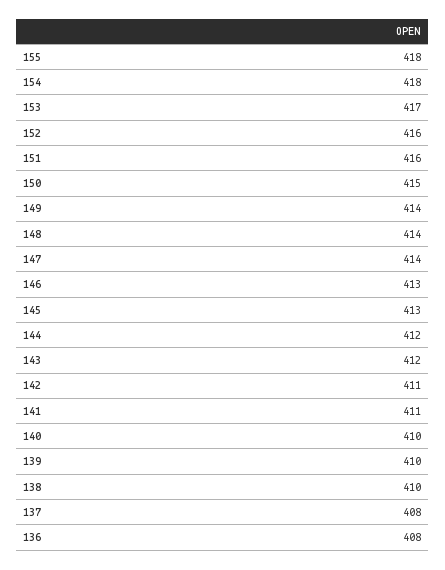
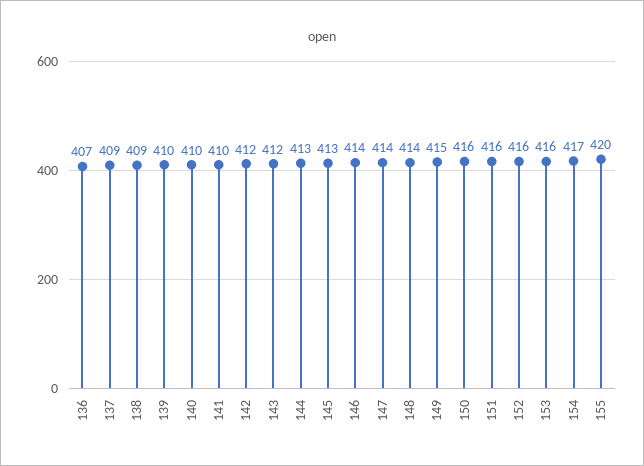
155: 418 -> 420
154: 418 -> 417
153: 417 -> 416
150: 415 -> 416
149: 414 -> 415
146: 413 -> 414
144: 412 -> 413
142: 411 -> 412
141: 411 -> 410
138: 410 -> 409
137: 408 -> 409
136: 408 -> 407

